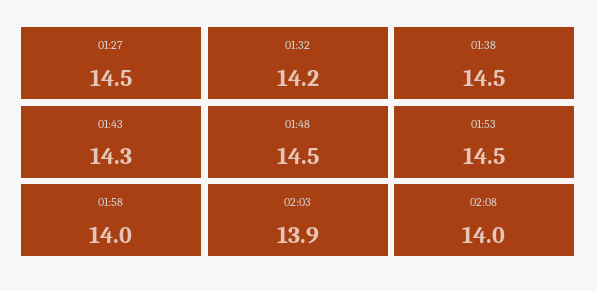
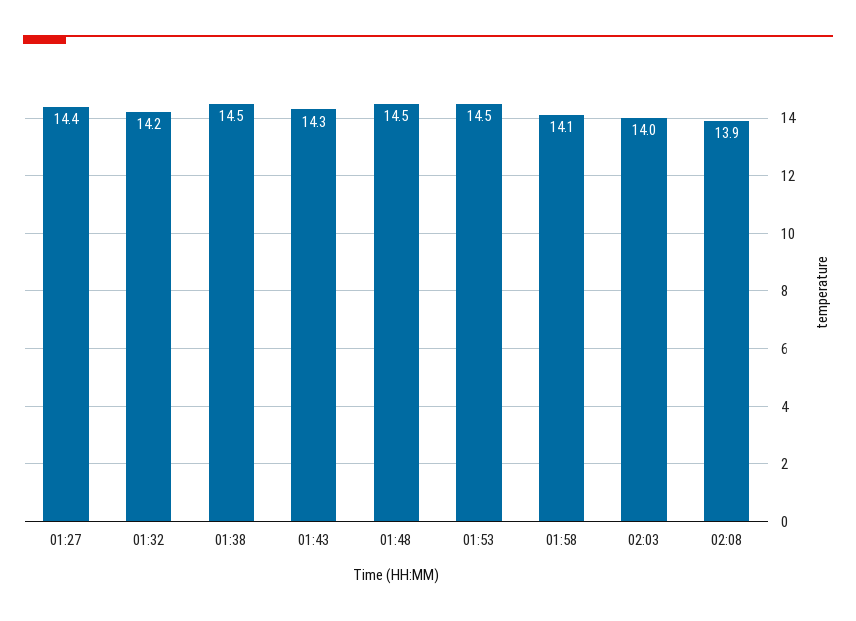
01:27: 14.5 -> 14.4
01:58: 14 -> 14.1
02:03: 13.9 -> 14
02:08: 14 -> 13.9

